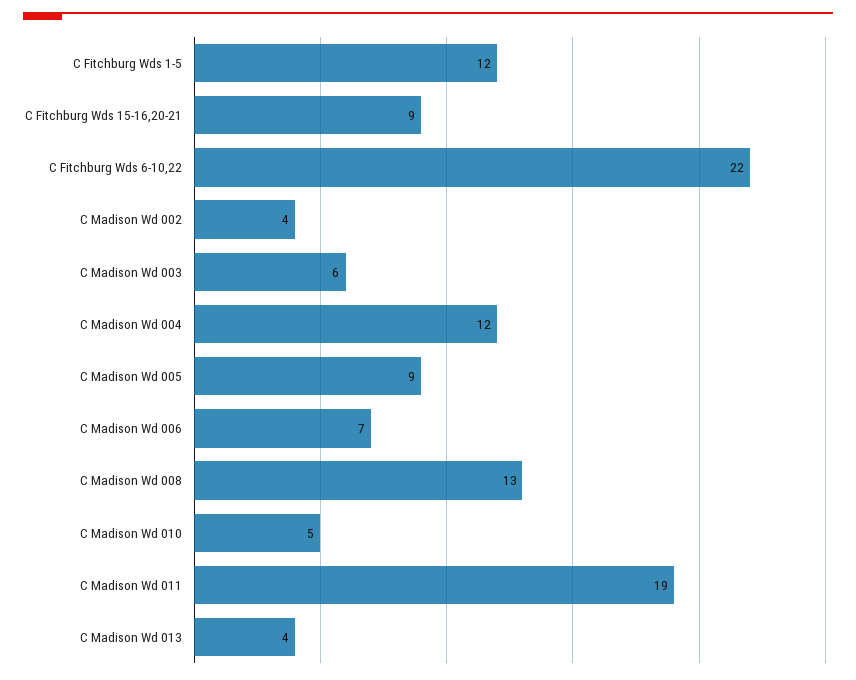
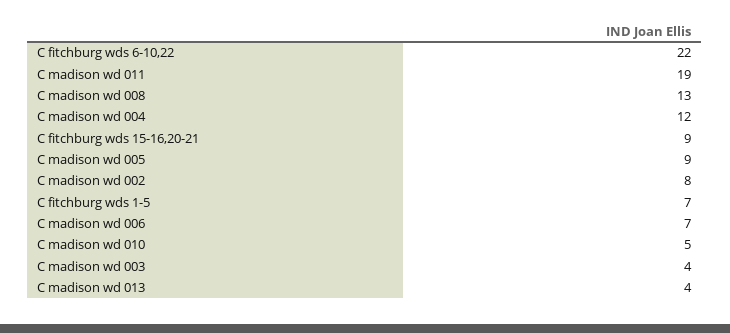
C Fitchburg Wds 1-5: 12 -> 7
C Madison Wd 002: 4 -> 8
C Madison Wd 003: 6 -> 4

